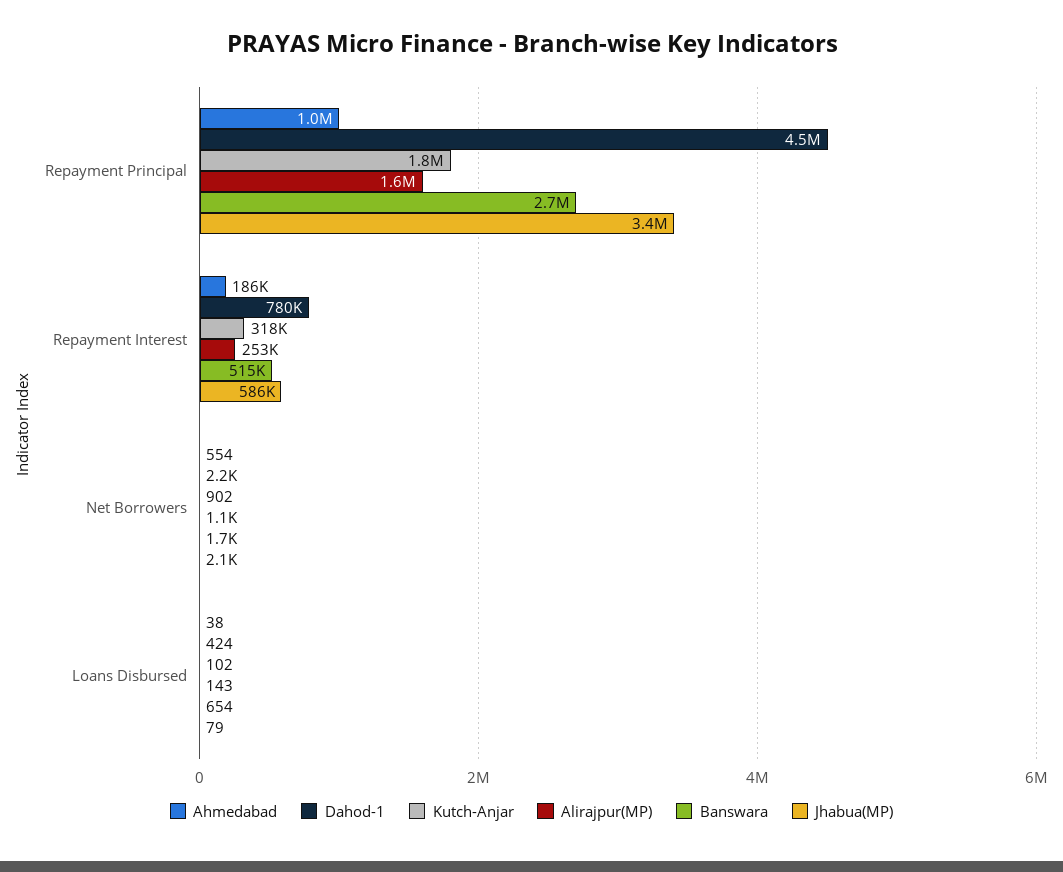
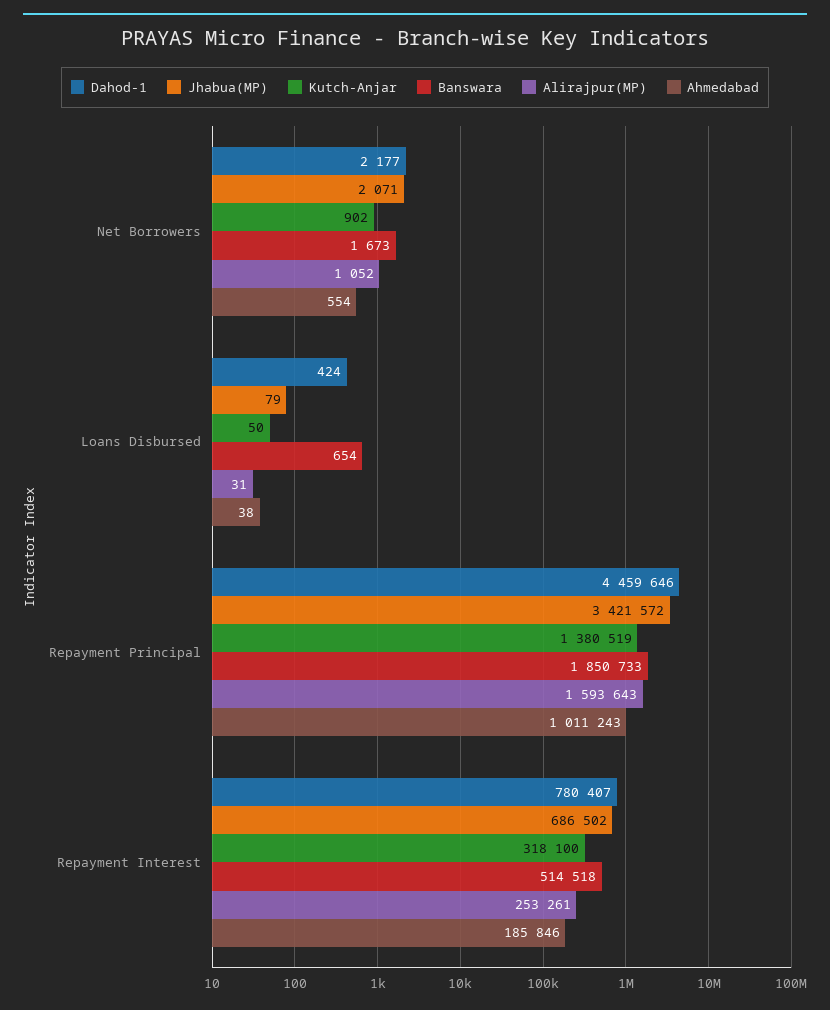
Kutch-Anjar, Repayment Principal: 1800000 -> 1380519
Banswara, Repayment Principal: 2700000 -> 1850733
Jhabua(MP), Repayment Interest: 586000 -> 686502
Kutch-Anjar, Loans Disbursed: 102 -> 50
Alirajpur(MP), Loans Disbursed: 143 -> 31

